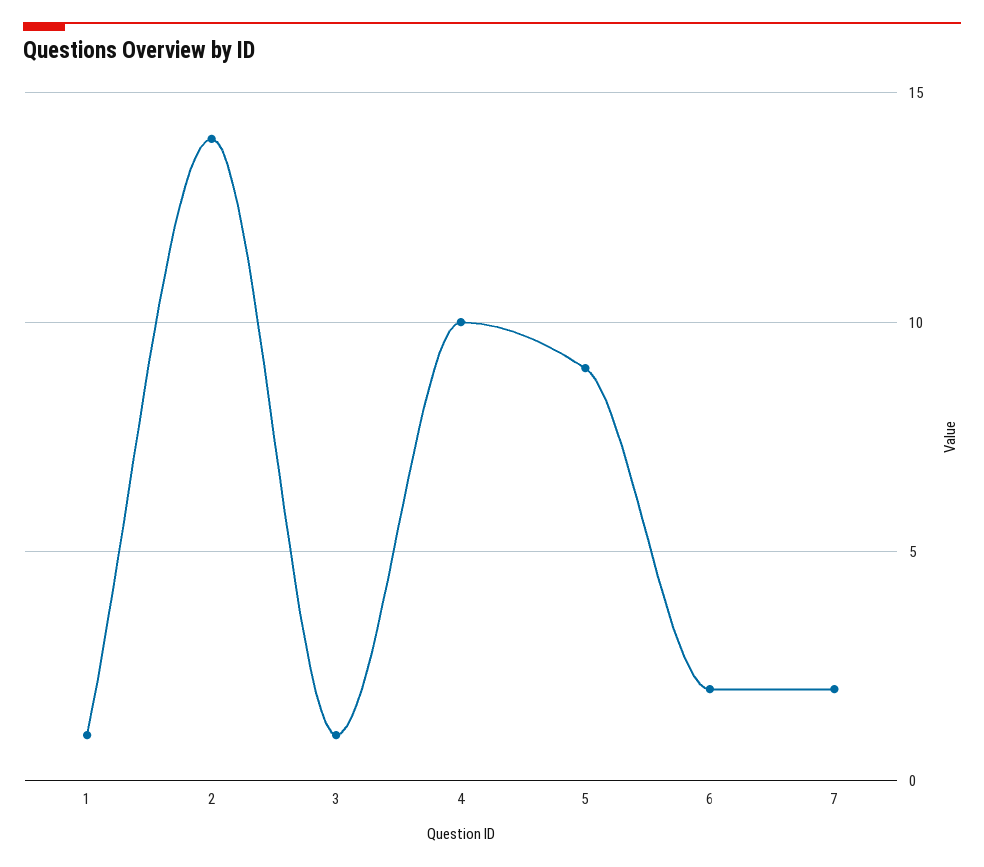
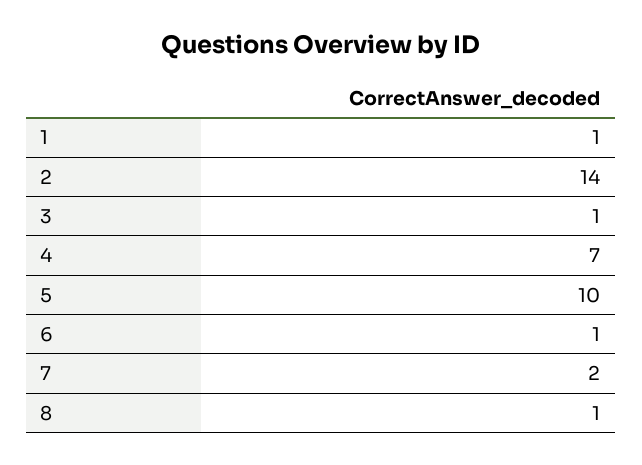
4: 10 -> 7
5: 9 -> 10
6: 2 -> 1
8: none -> 1

